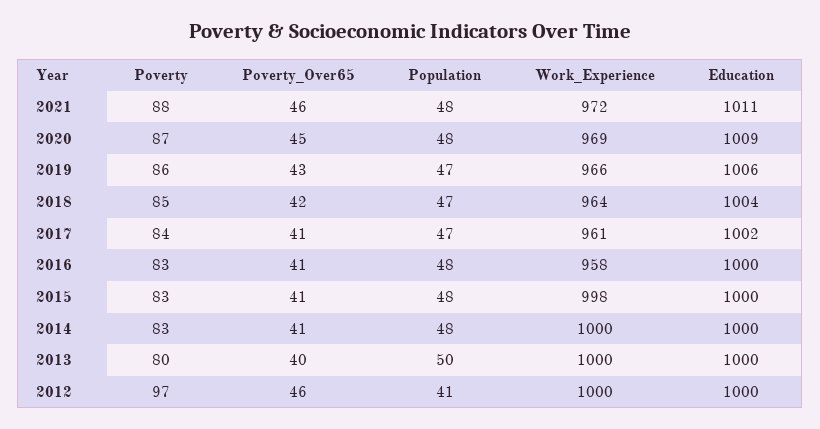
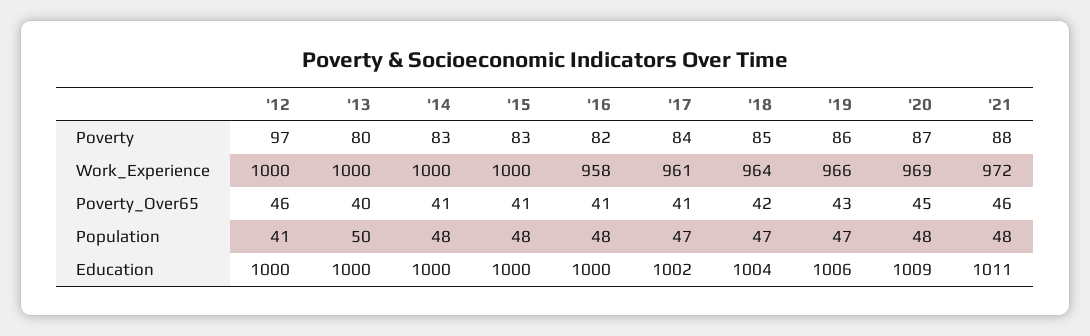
Poverty, 2016: 83 -> 82
Work_Experience, 2015: 998 -> 1000

